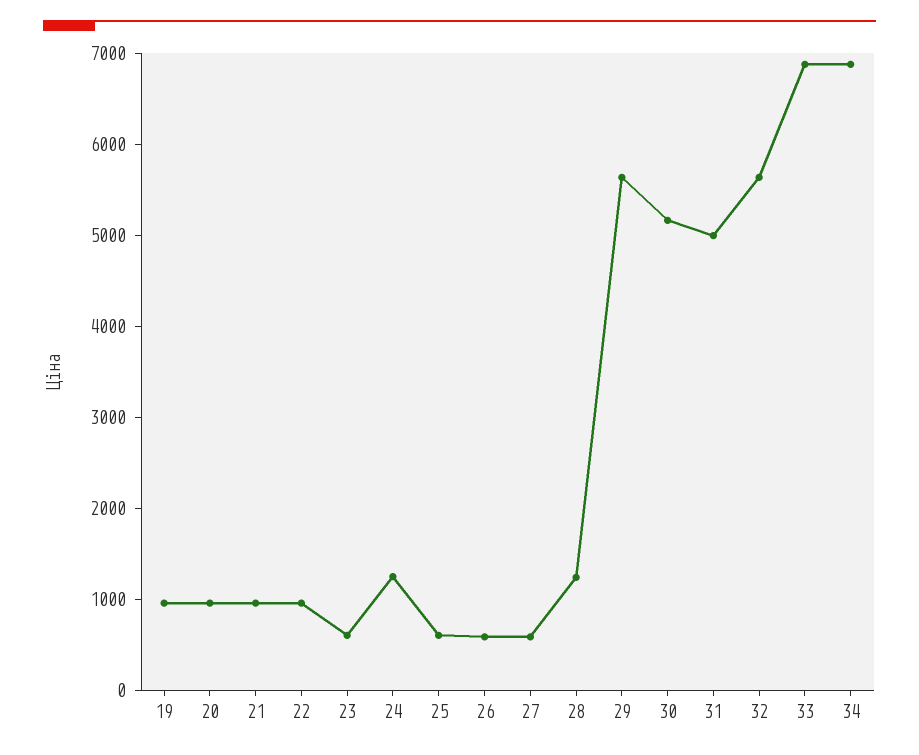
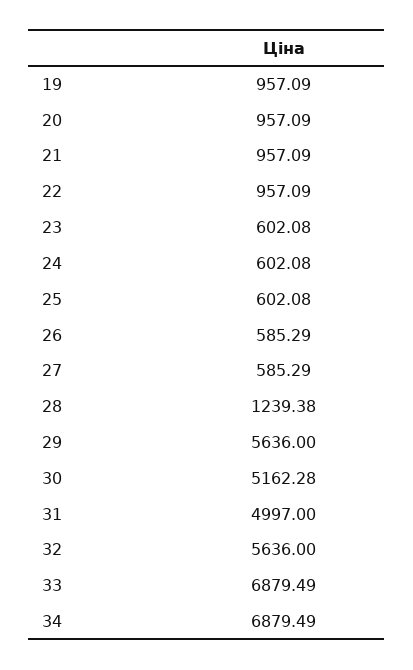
24: 1200 -> 602.08

